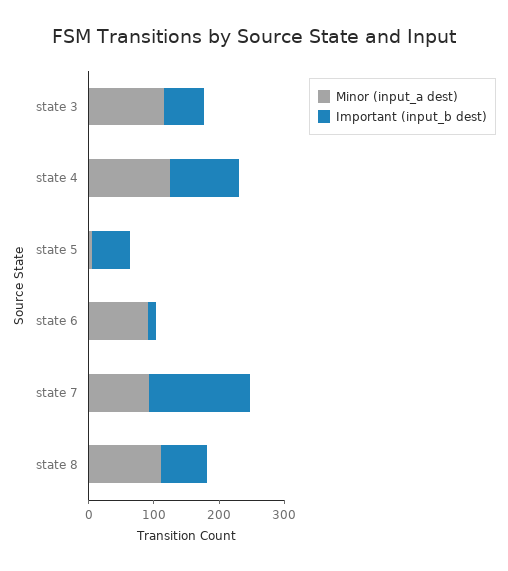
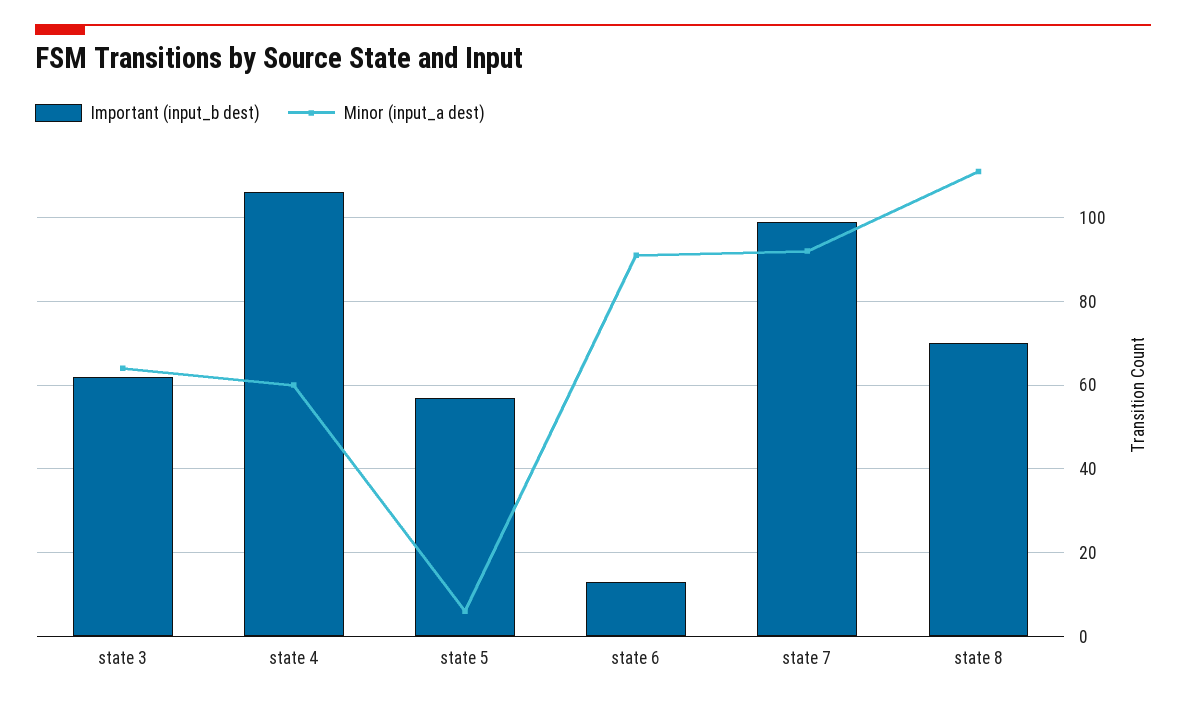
Minor (input_a dest), state 3: 120 -> 65
Minor (input_a dest), state 4: 120 -> 60
Important (input_b dest), state 7: 160 -> 100

